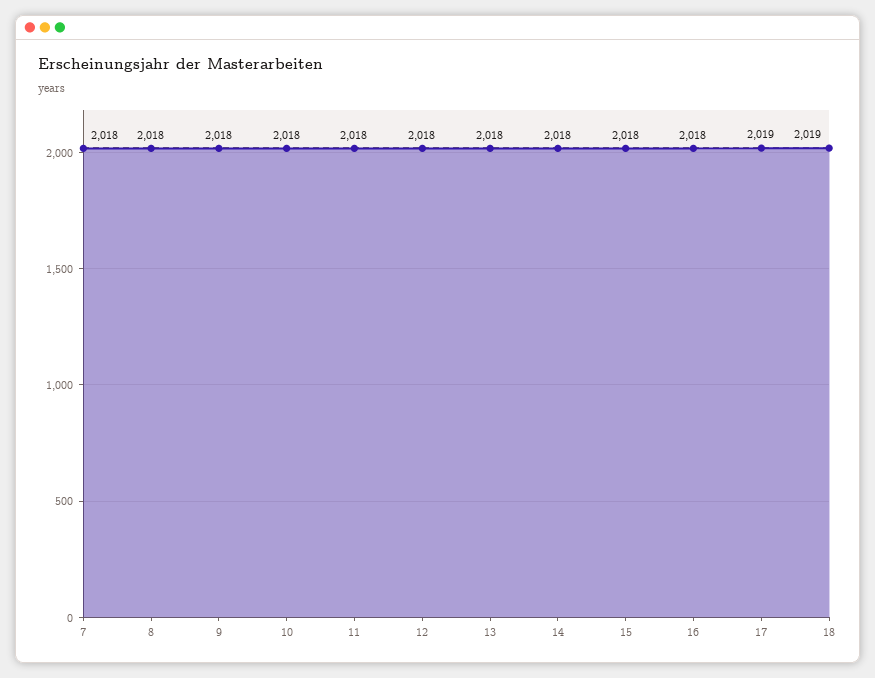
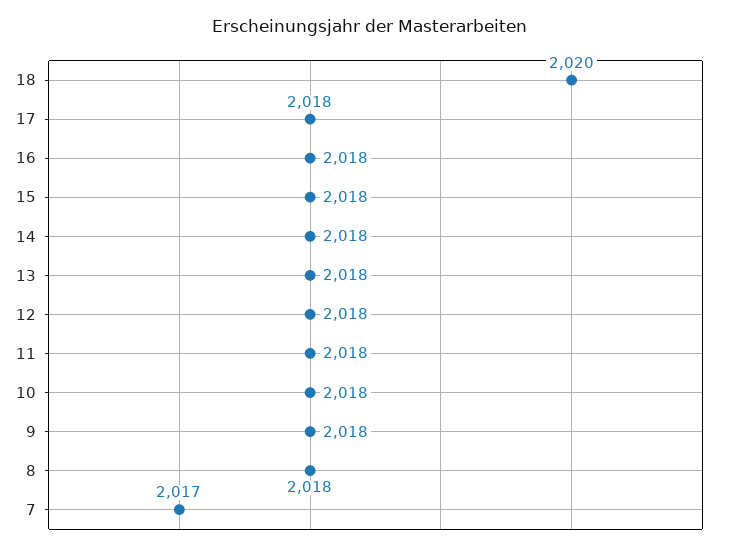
7: 2018 -> 2017
17: 2019 -> 2018
18: 2019 -> 2020

